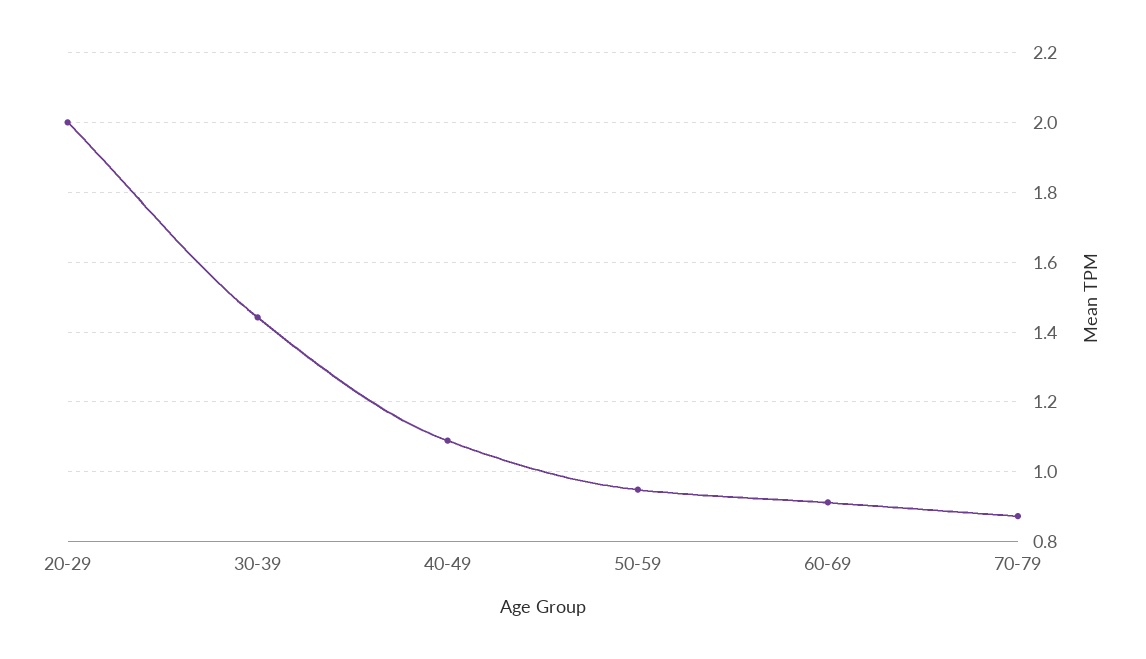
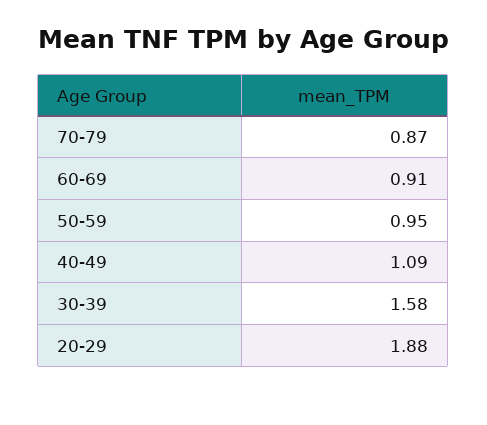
20-29: 2 -> 1.88
30-39: 1.44 -> 1.58

